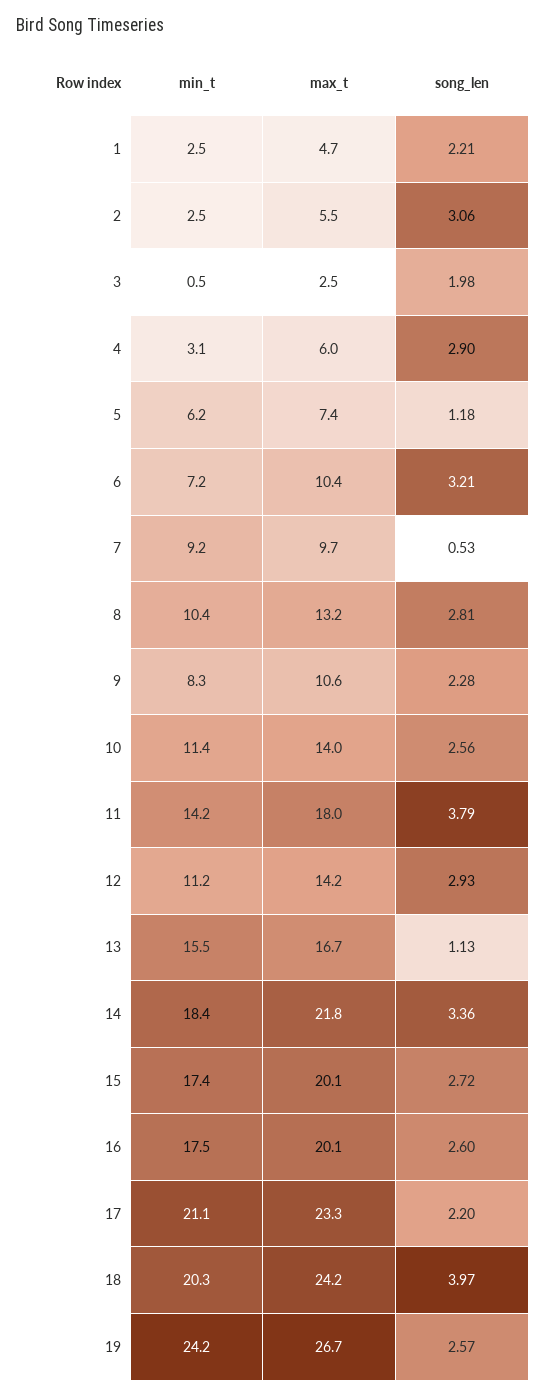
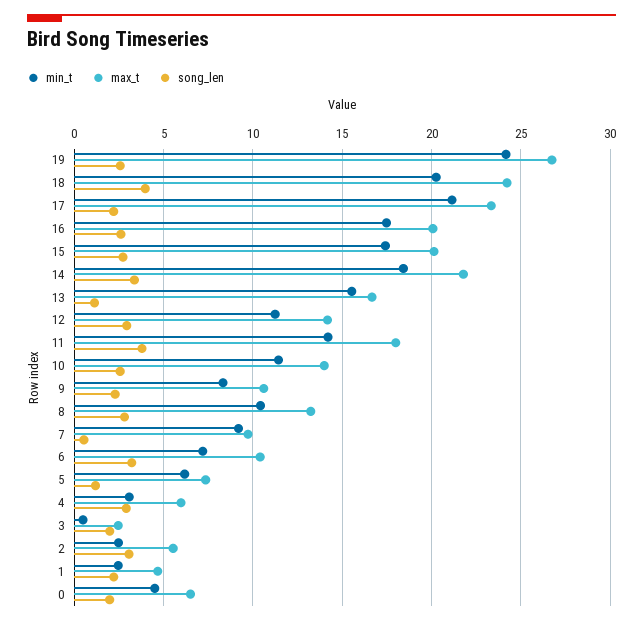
min_t, 0: none -> 4.5
max_t, 0: none -> 6.5
song_len, 0: none -> 2

